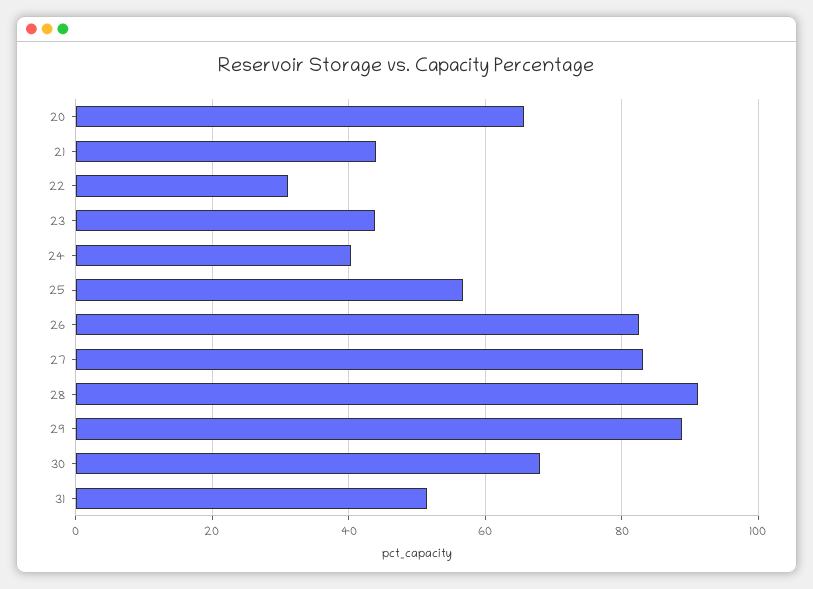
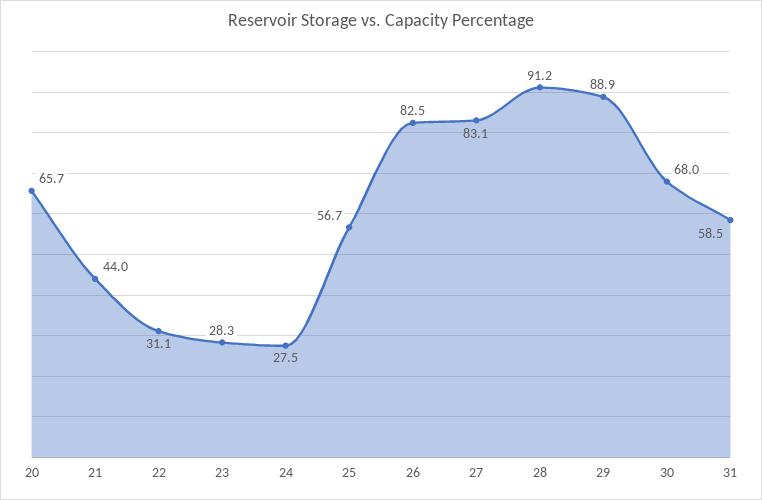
23: 44 -> 28.3
24: 40 -> 27.5
31: 52 -> 58.5

